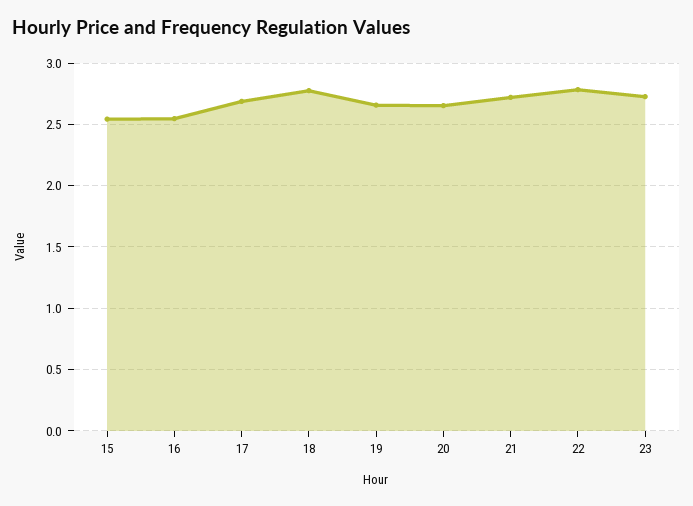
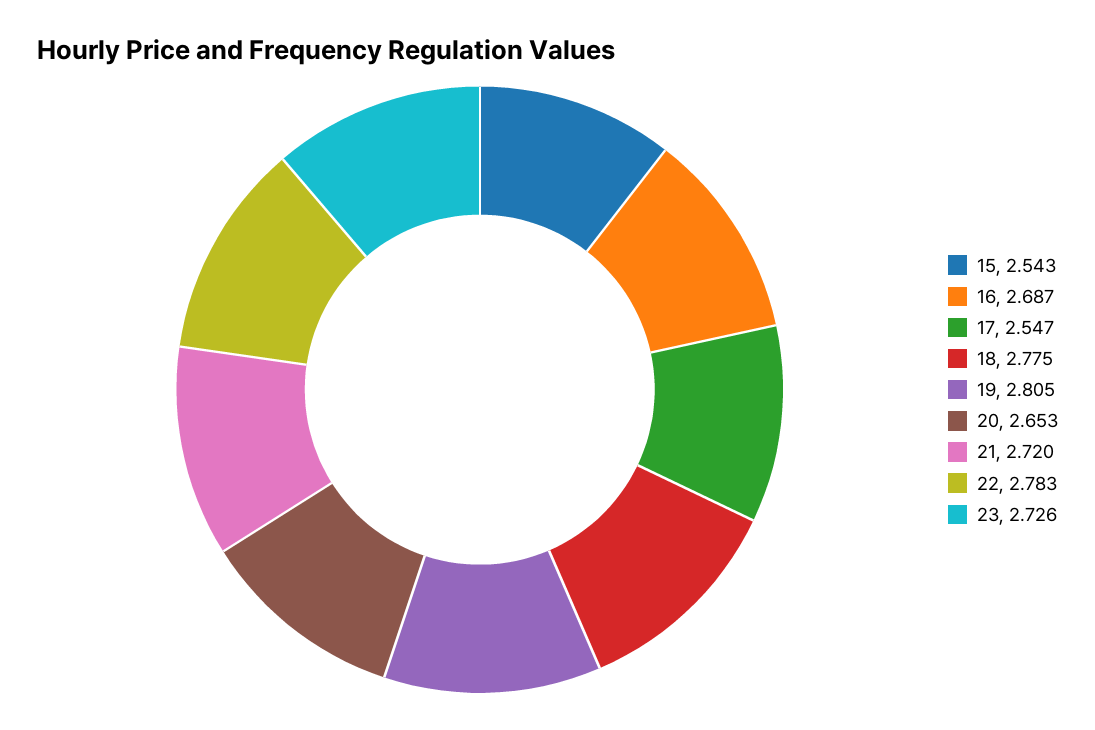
16: 2.55 -> 2.687
17: 2.7 -> 2.547
19: 2.65 -> 2.805

